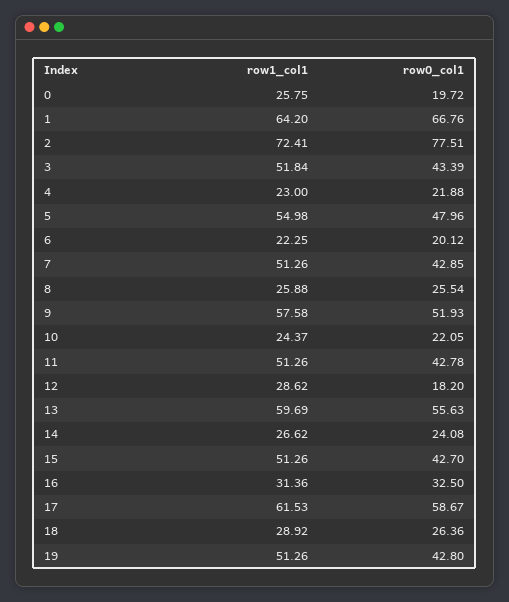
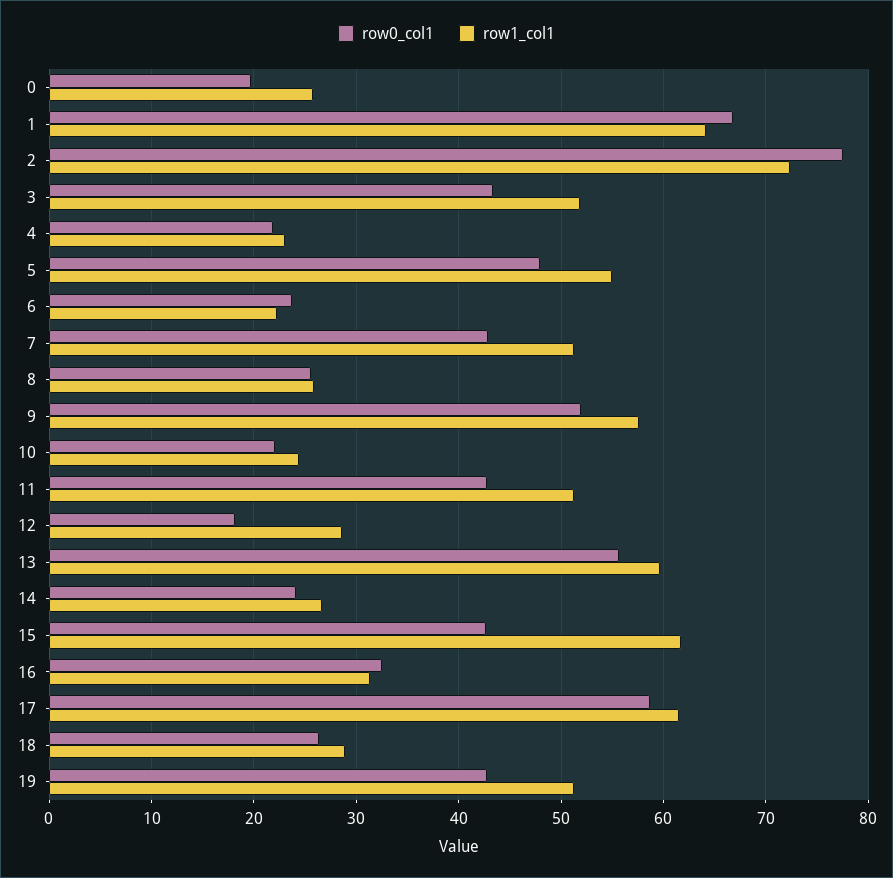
row0_col1, 6: 20.12 -> 24
row1_col1, 15: 51.26 -> 62

